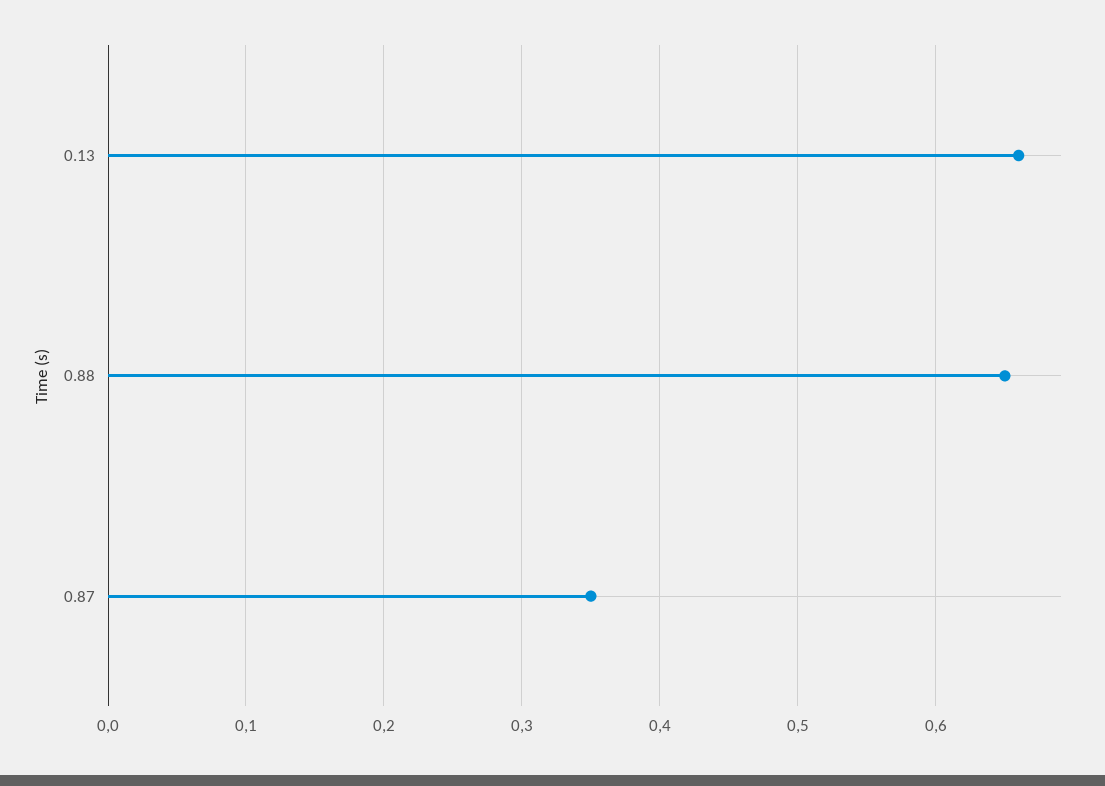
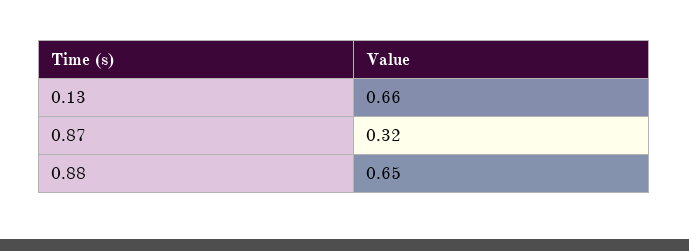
0.87: 0.35 -> 0.32

